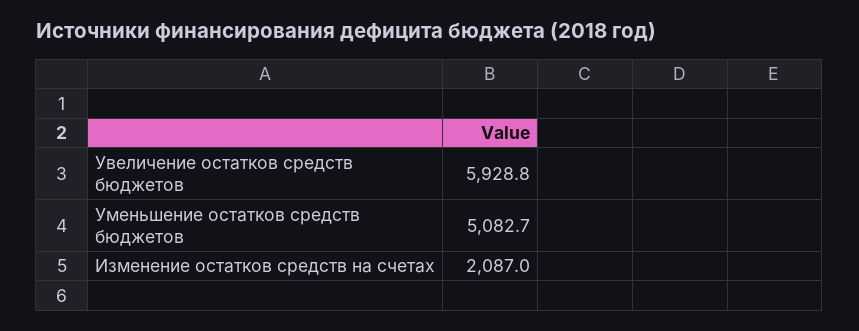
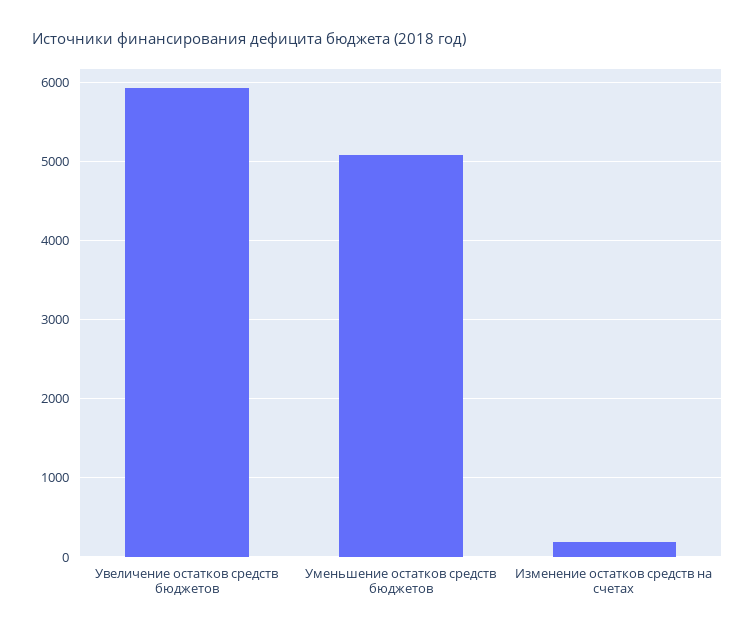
Изменение остатков средств на счетах: 2087 -> 200

